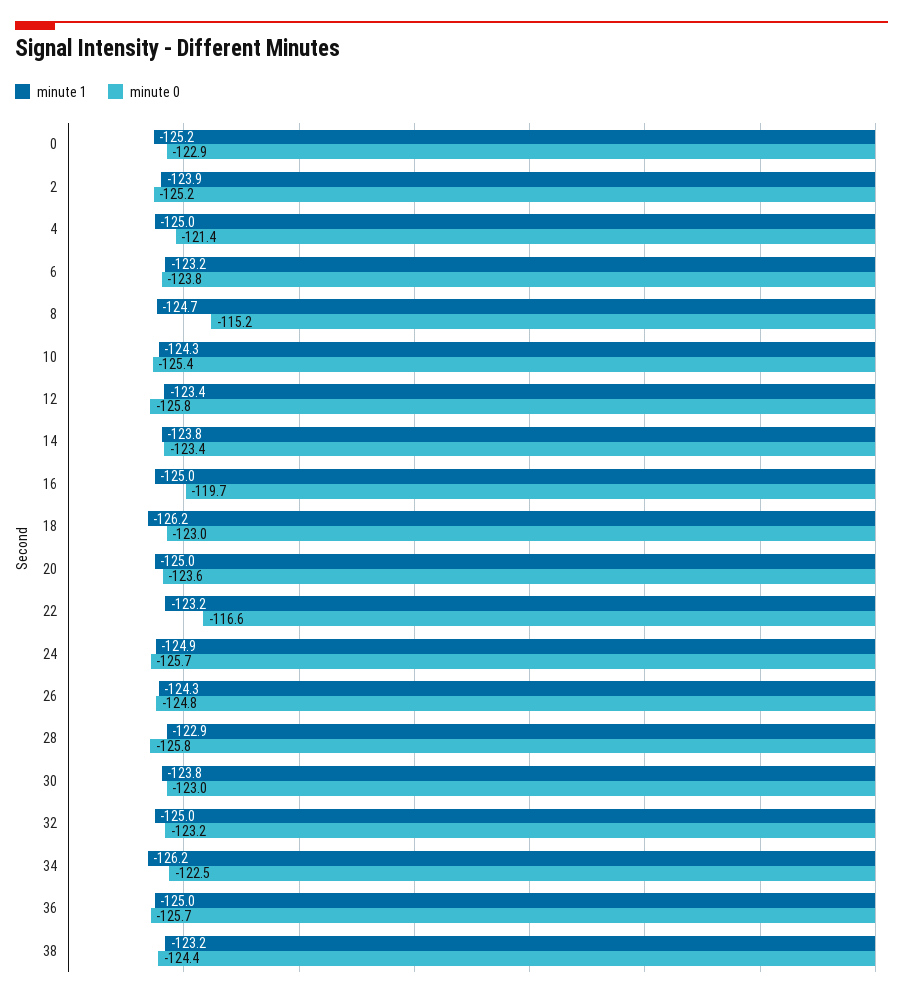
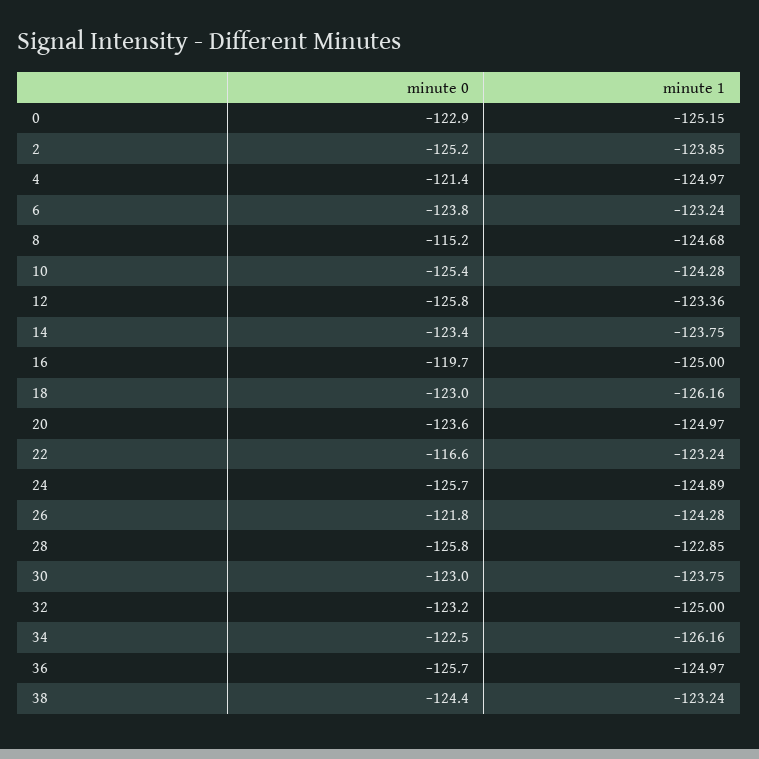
minute 0, 26: -124.8 -> -121.8

